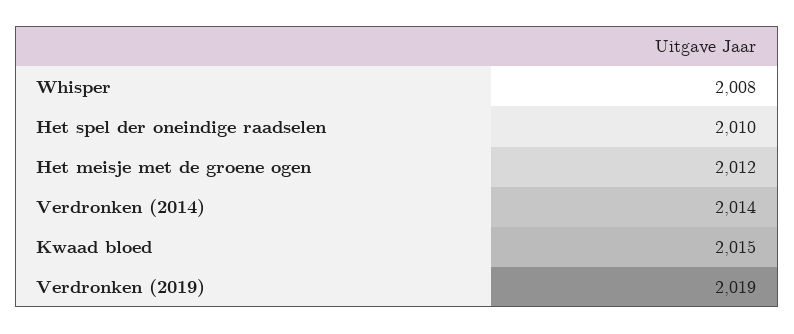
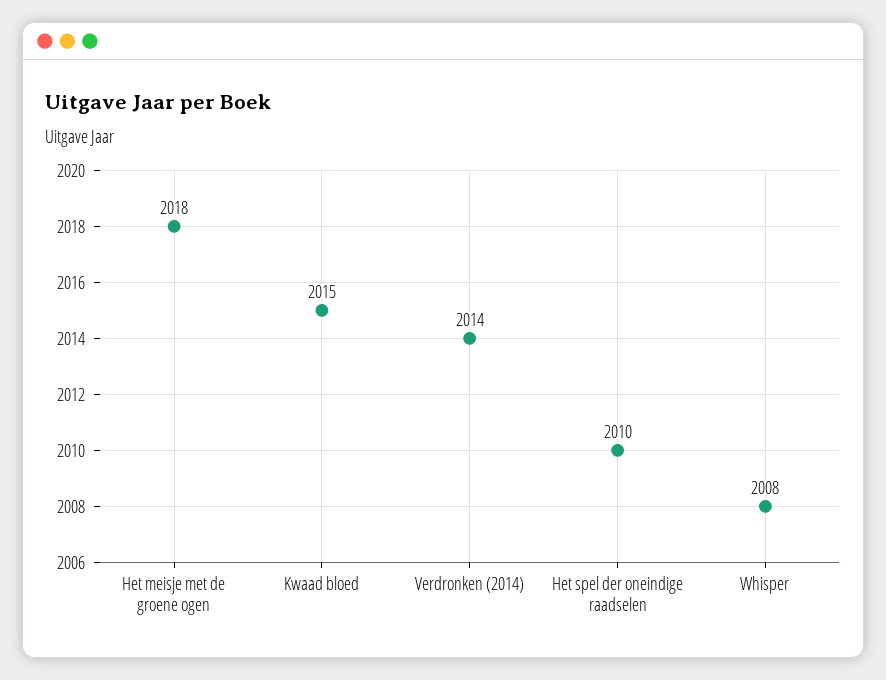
Het meisje met de groene ogen: 2012 -> 2018
Verdronken (2019): 2019 -> none

